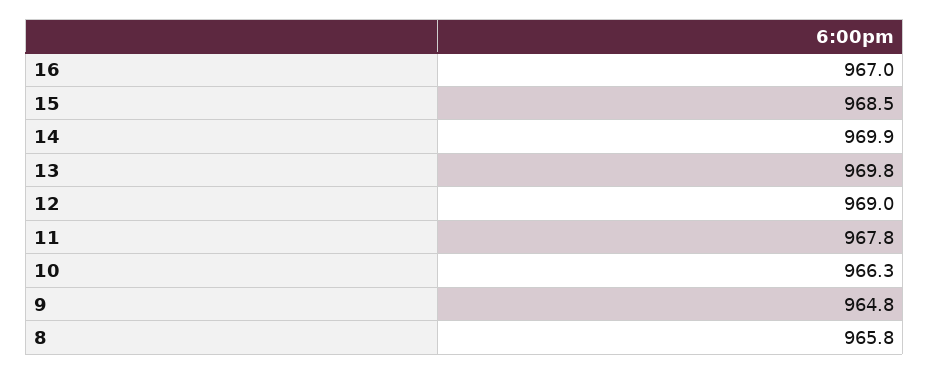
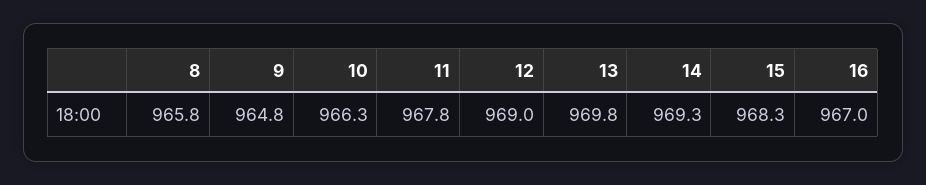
15: 968.5 -> 968.3
14: 969.9 -> 969.3

